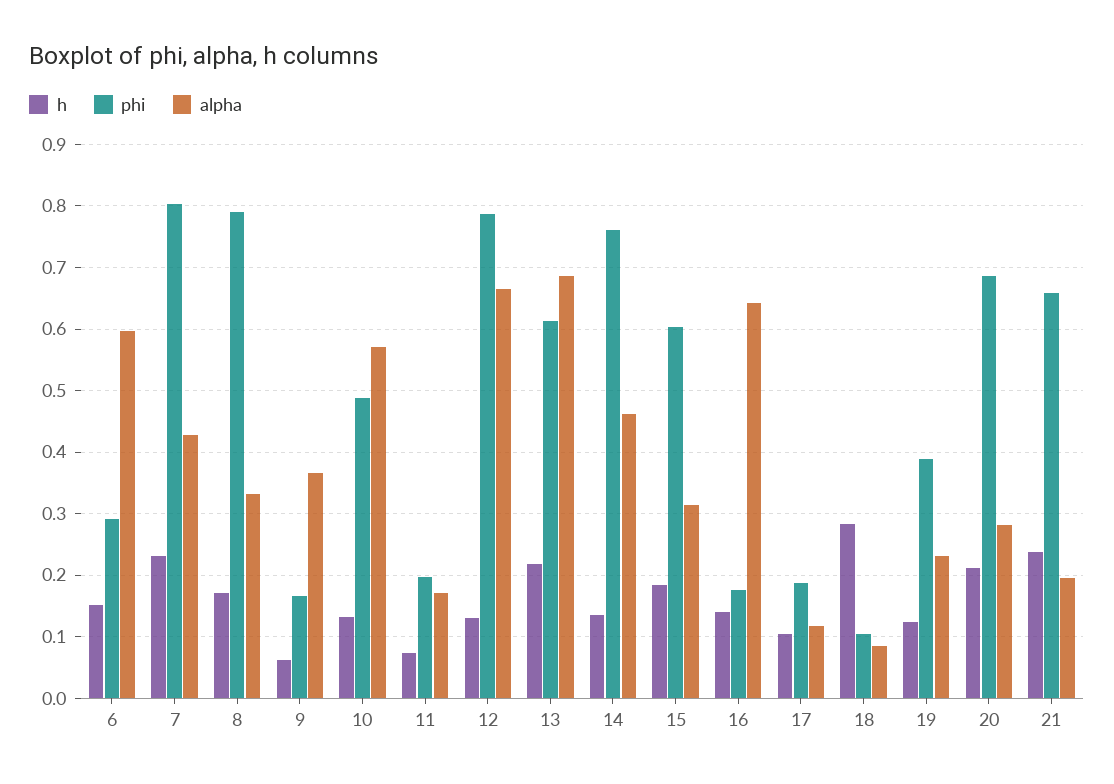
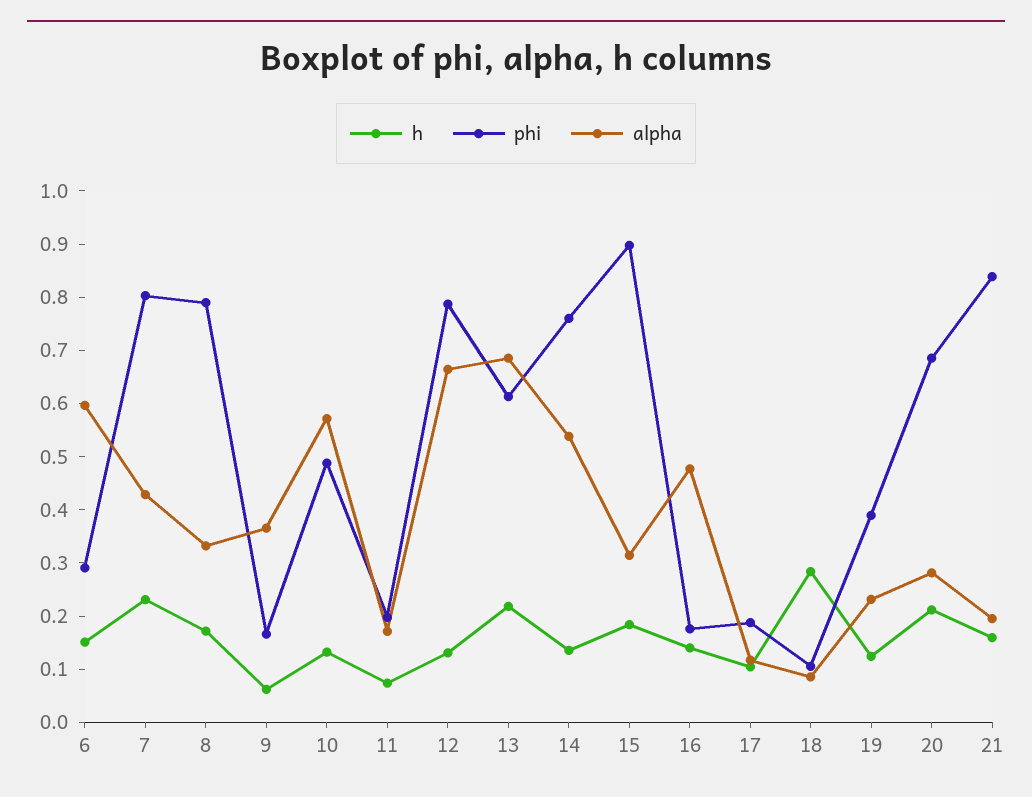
alpha, 14: 0.46 -> 0.54
phi, 15: 0.6 -> 0.9
alpha, 16: 0.64 -> 0.48
h, 21: 0.24 -> 0.16
phi, 21: 0.66 -> 0.84

